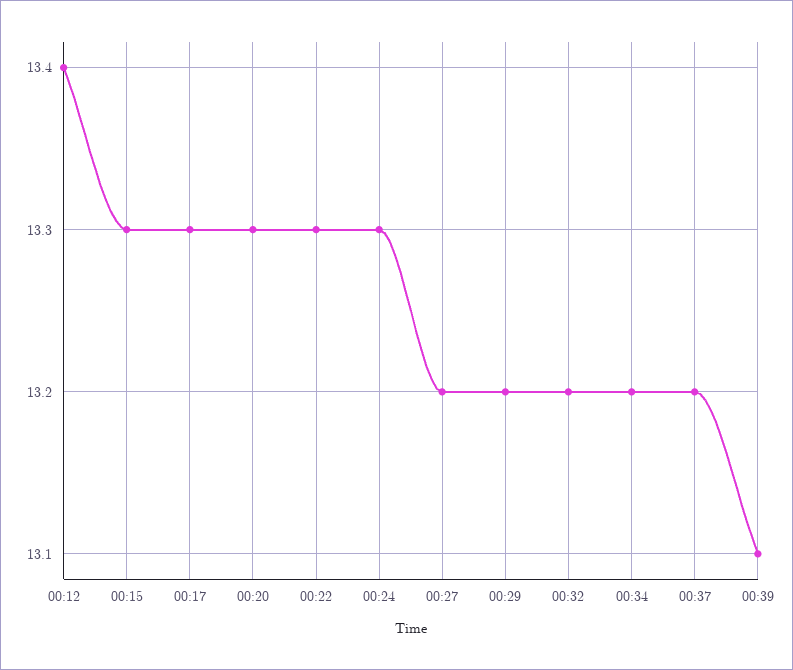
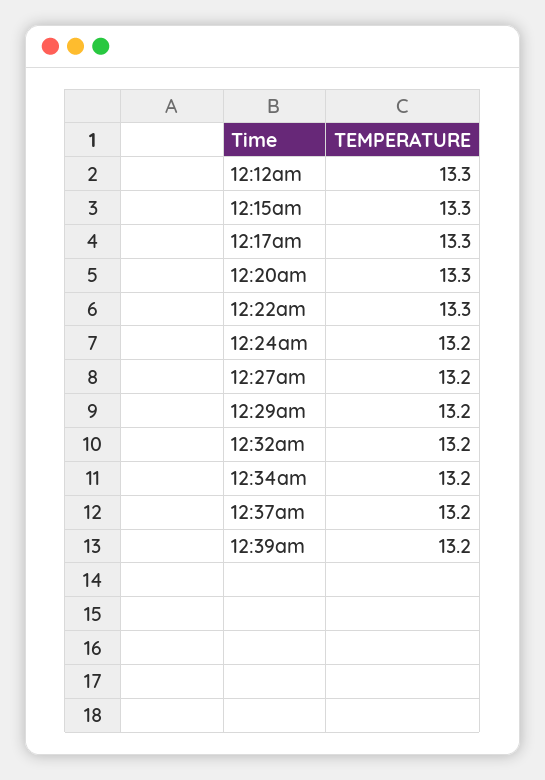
00:12: 13.4 -> 13.3
00:24: 13.3 -> 13.2
00:39: 13.1 -> 13.2

